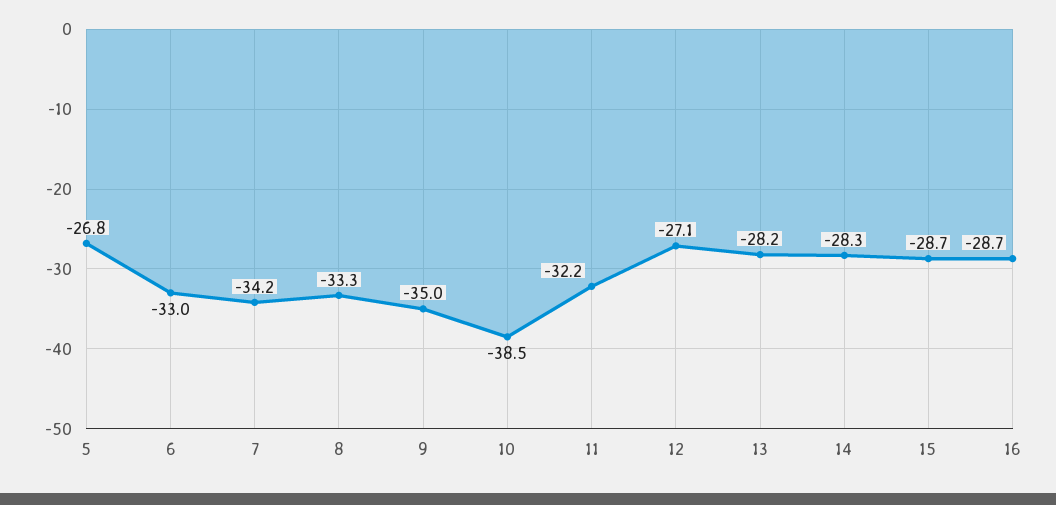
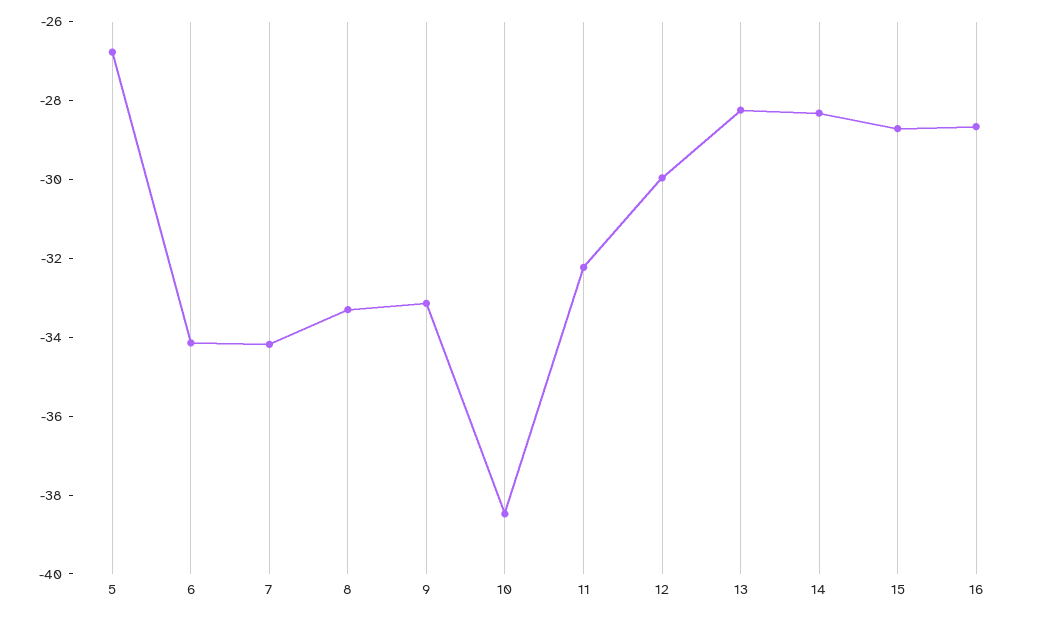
6: -33 -> -34
9: -35 -> -33
12: -27.1 -> -30

